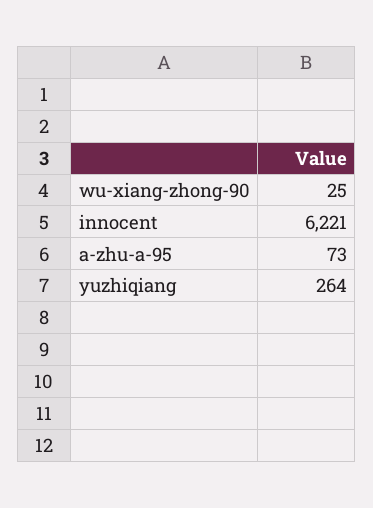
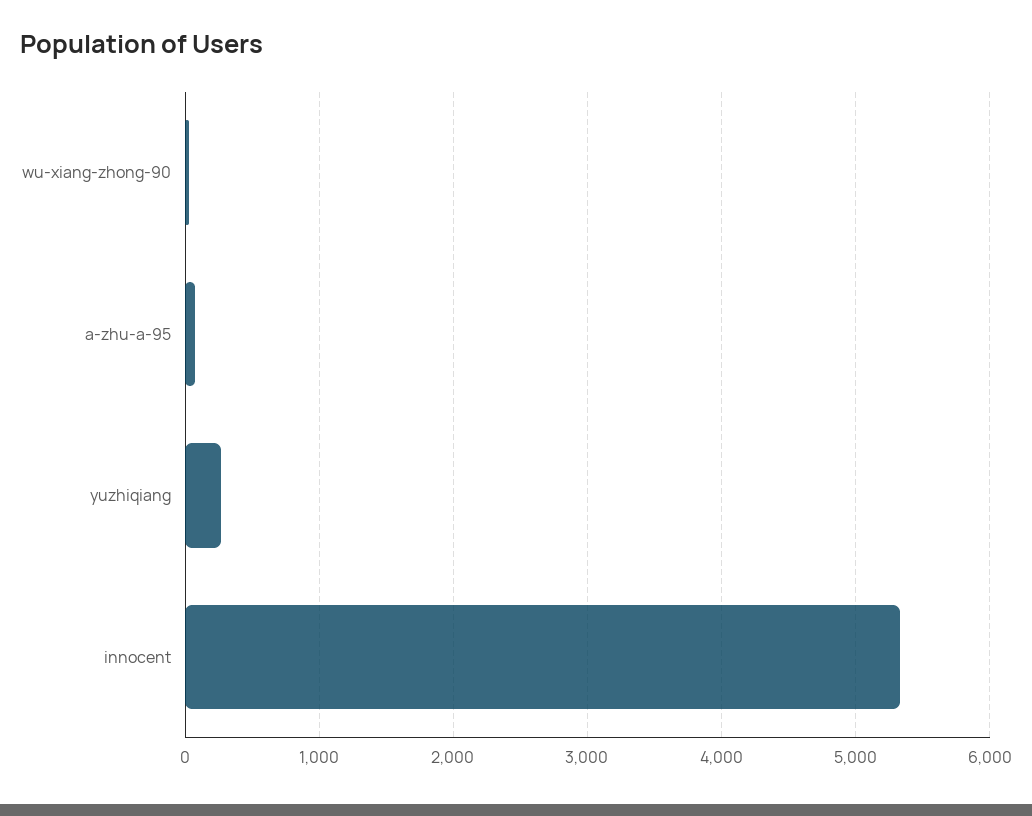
innocent: 6221 -> 5300

